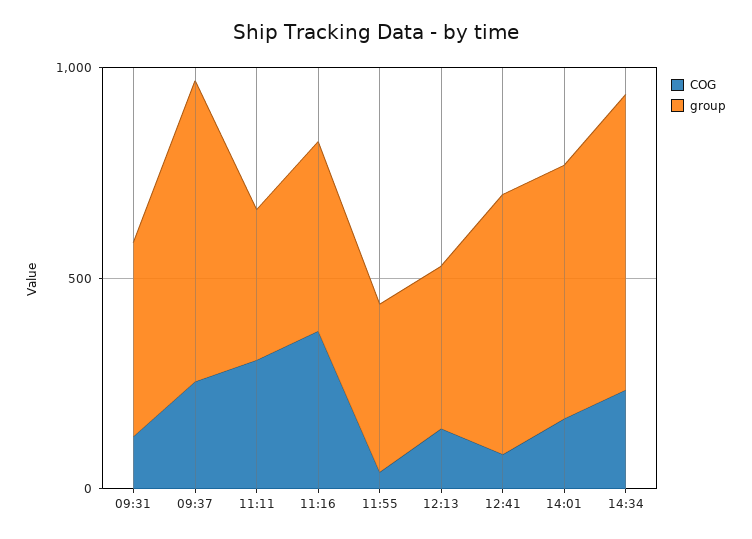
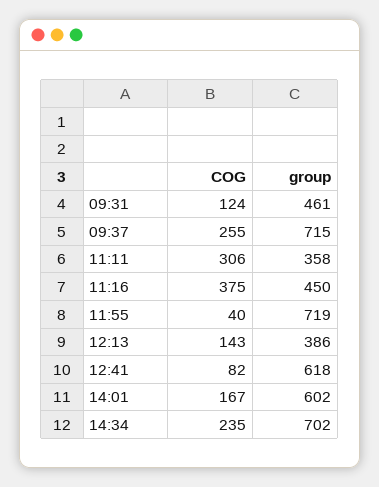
group, 11:55: 400 -> 719

